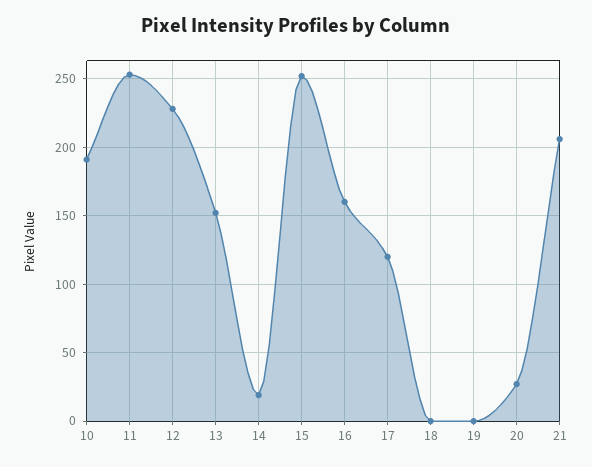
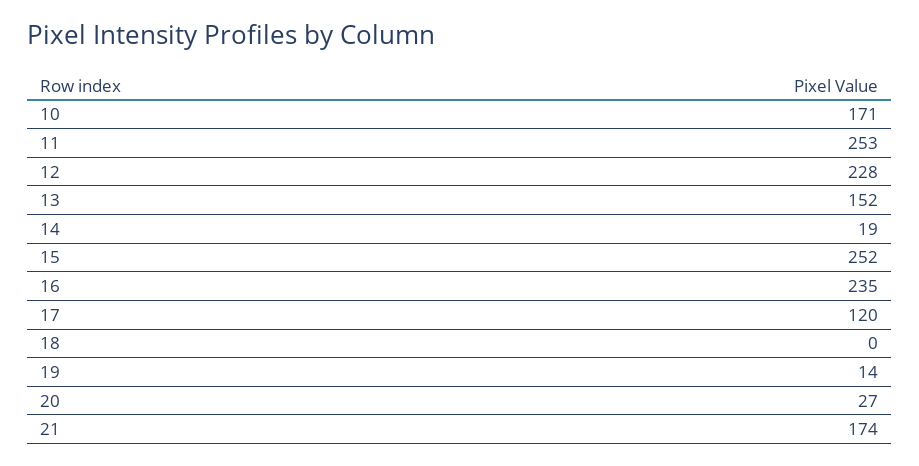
10: 190 -> 171
16: 160 -> 235
19: 0 -> 14
21: 205 -> 174

